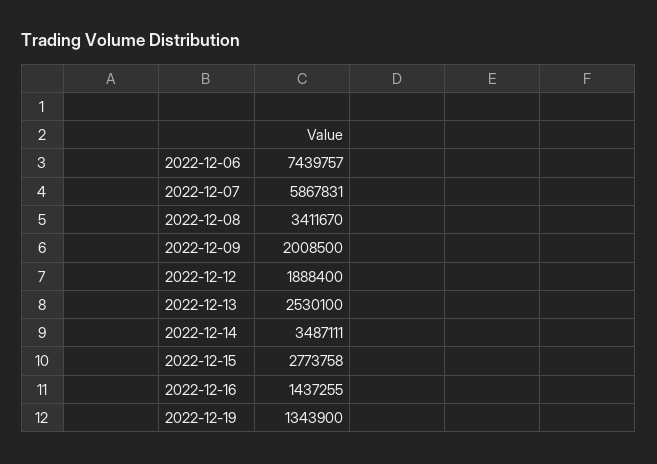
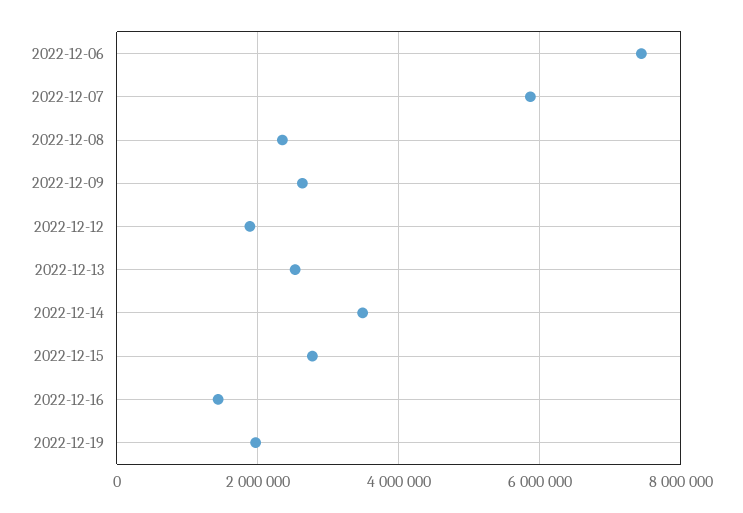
2022-12-08: 3411670 -> 2400000
2022-12-09: 2008500 -> 2600000
2022-12-19: 1343900 -> 2000000

